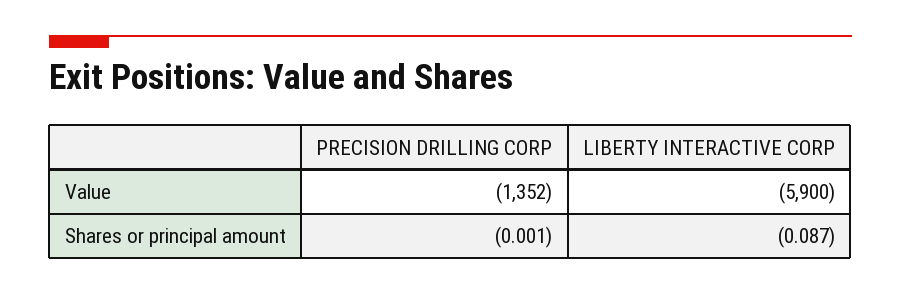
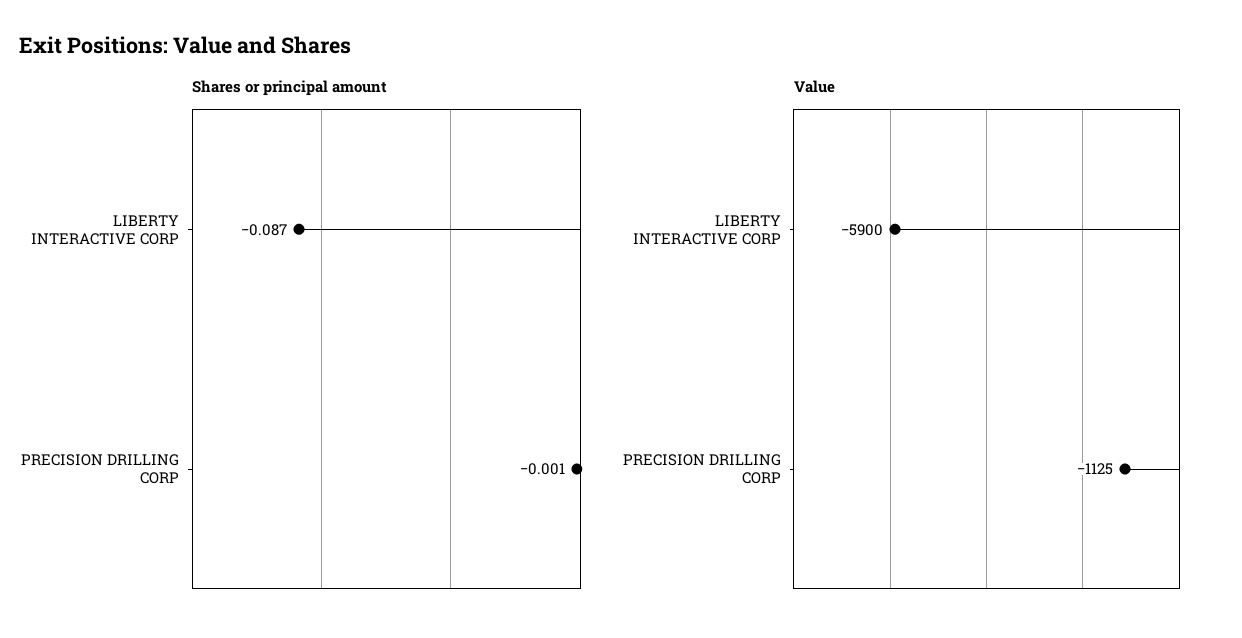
Value, PRECISION DRILLING CORP: -1352 -> -1125

